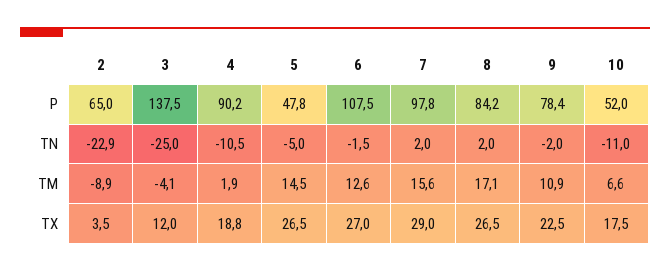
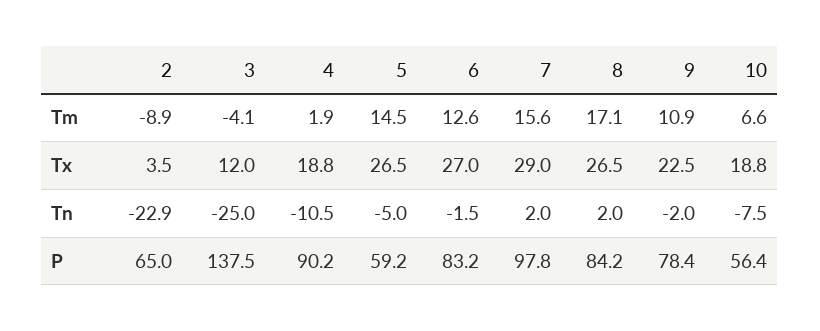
5, P: 47.8 -> 59.2
6, P: 107.5 -> 83.2
10, P: 52 -> 56.4
10, TN: -11 -> -7.5
10, TX: 17.5 -> 18.8

